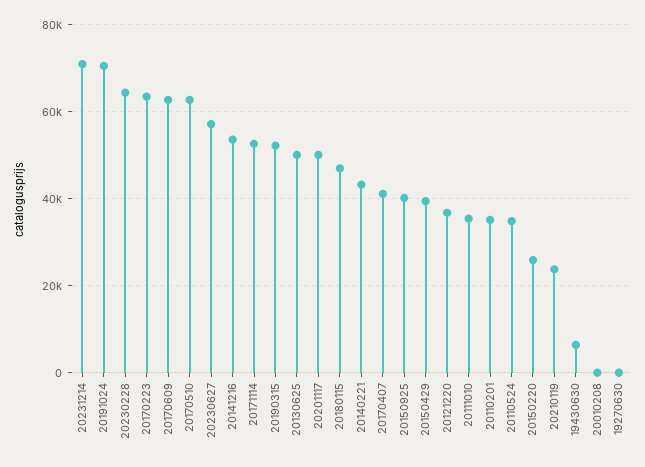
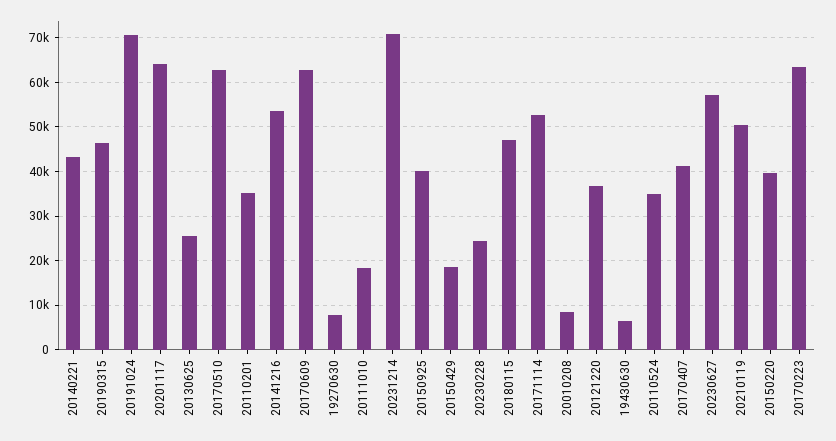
20230228: 64000 -> 24000
20190315: 52000 -> 46000
20130625: 50000 -> 26000
20201117: 50000 -> 64000
20150429: 40000 -> 18000
20111010: 36000 -> 18000
20150220: 26000 -> 40000
20210119: 24000 -> 50000
20010208: 0 -> 8000
19270630: 0 -> 8000

